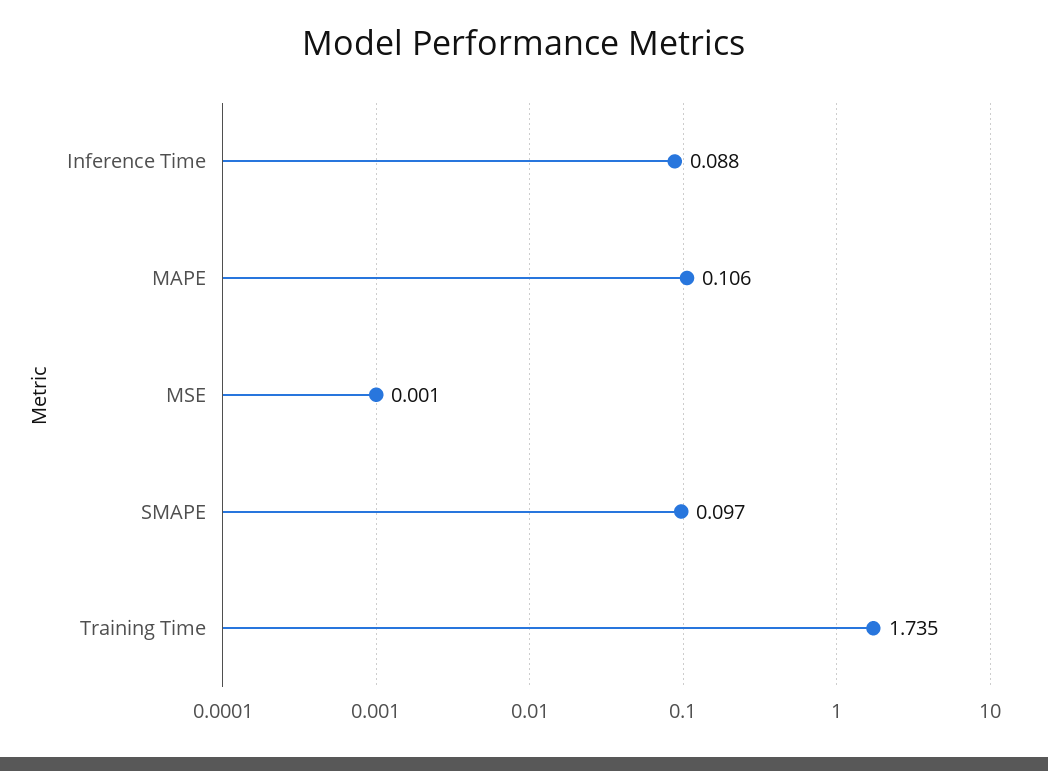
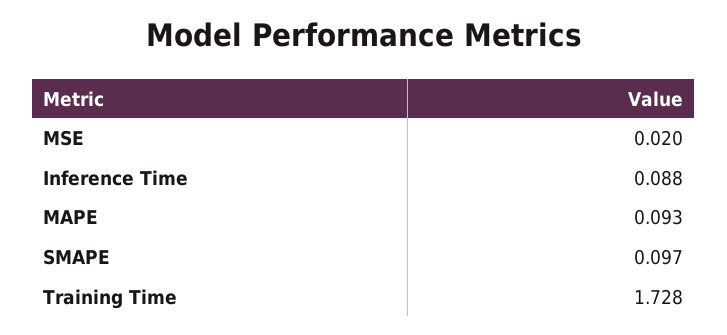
MAPE: 0.106 -> 0.093
MSE: 0.001 -> 0.02
Training Time: 1.735 -> 1.728

